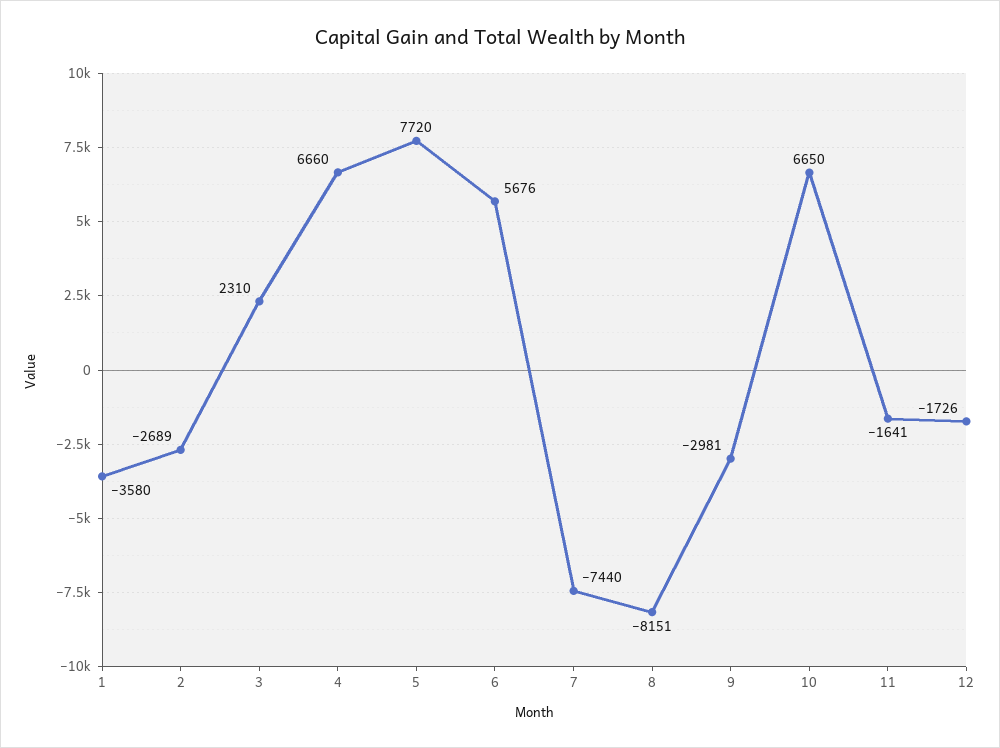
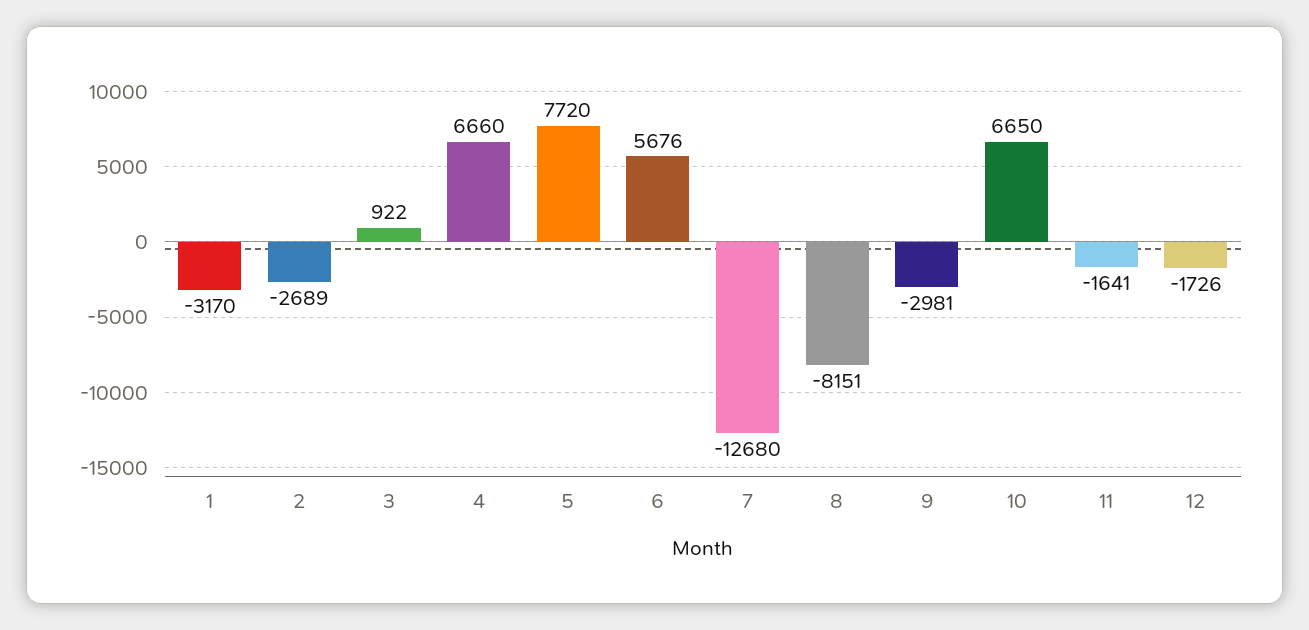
1: -3580 -> -3170
3: 2310 -> 922
7: -7440 -> -12680

